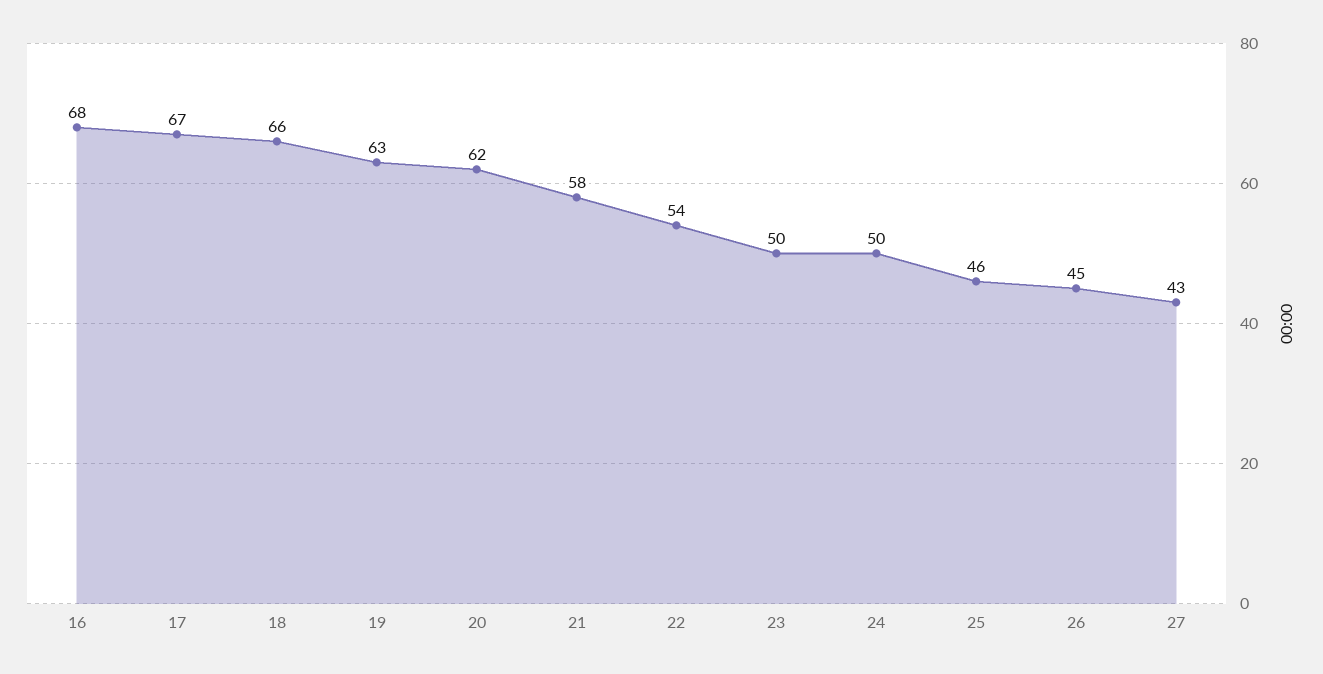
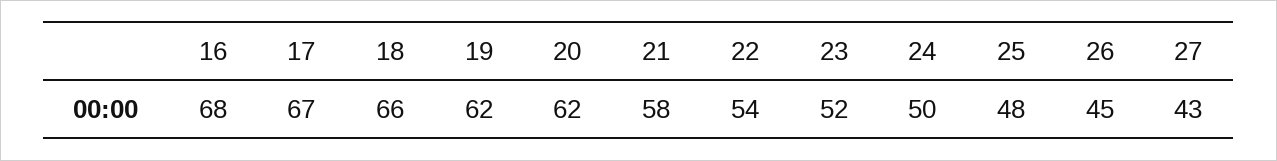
19: 63 -> 62
23: 50 -> 52
25: 46 -> 48

